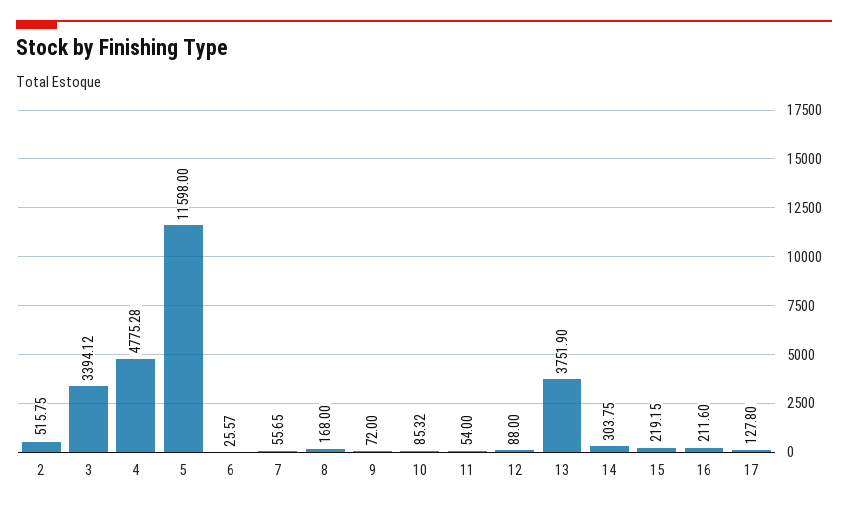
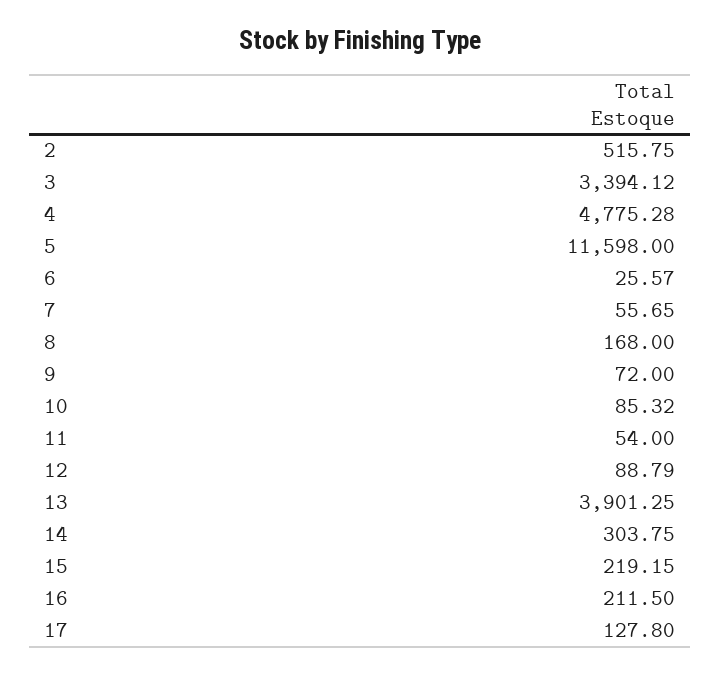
12: 88 -> 88.79
13: 3751.9 -> 3901.25
16: 211.6 -> 211.5

